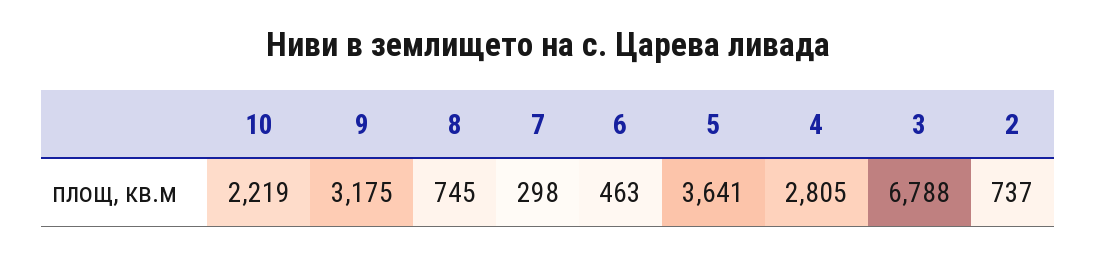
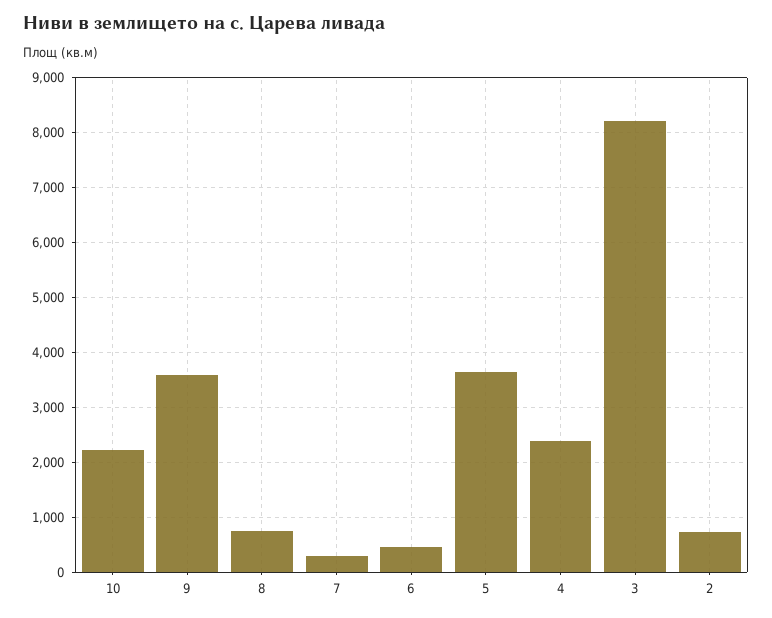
9: 3175 -> 3600
4: 2805 -> 2400
3: 6788 -> 8200

